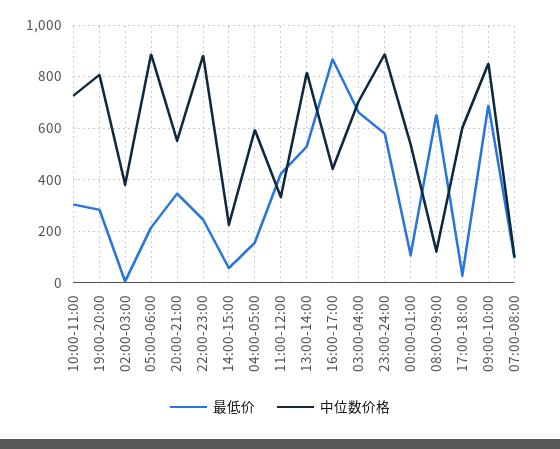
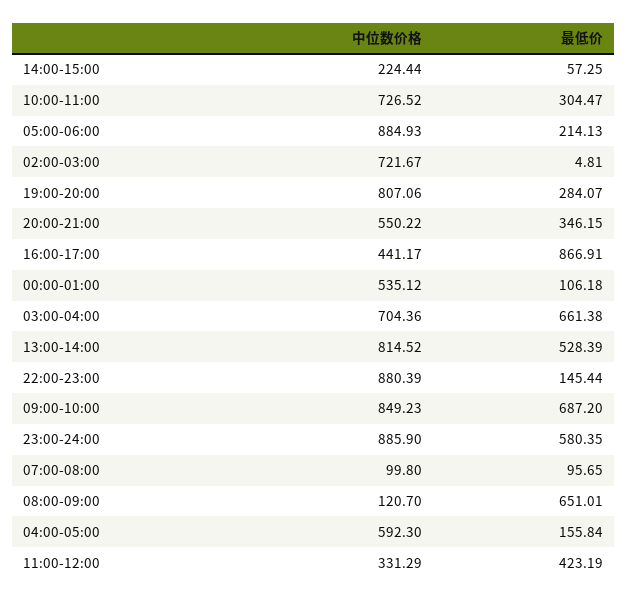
中位数价格, 02:00-03:00: 375 -> 721.67
最低价, 22:00-23:00: 250 -> 145.44
最低价, 17:00-18:00: 25 -> none
中位数价格, 17:00-18:00: 600 -> none

